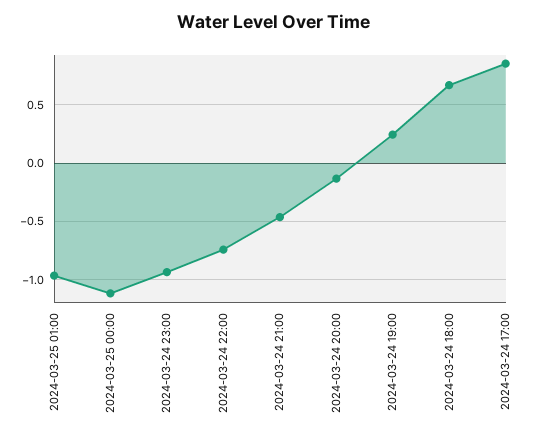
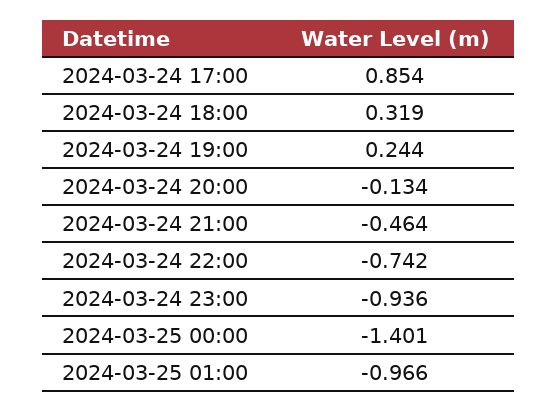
2024-03-25 00:00: -1.1 -> -1.401
2024-03-24 18:00: 0.7 -> 0.319

